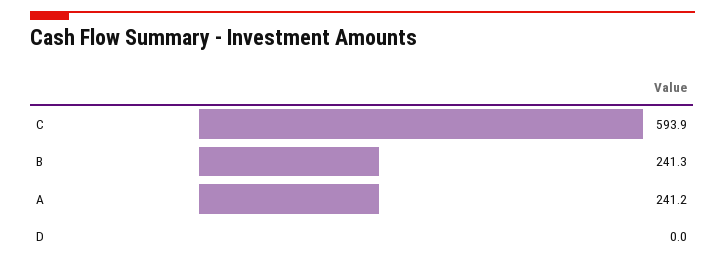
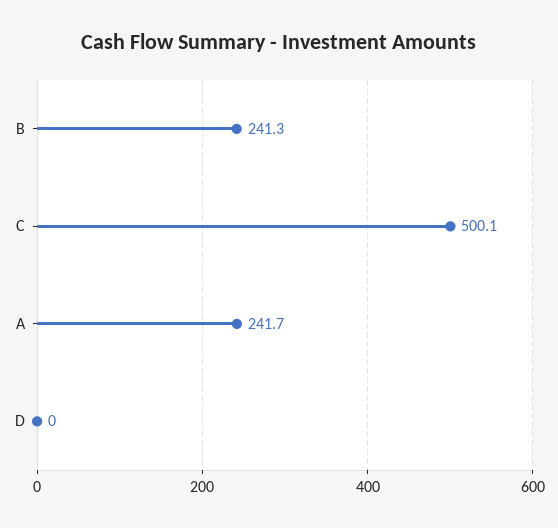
C: 593.9 -> 500.1
A: 241.2 -> 241.7

